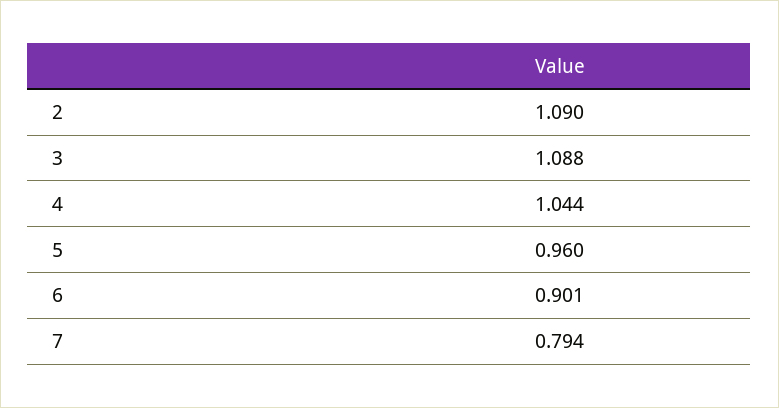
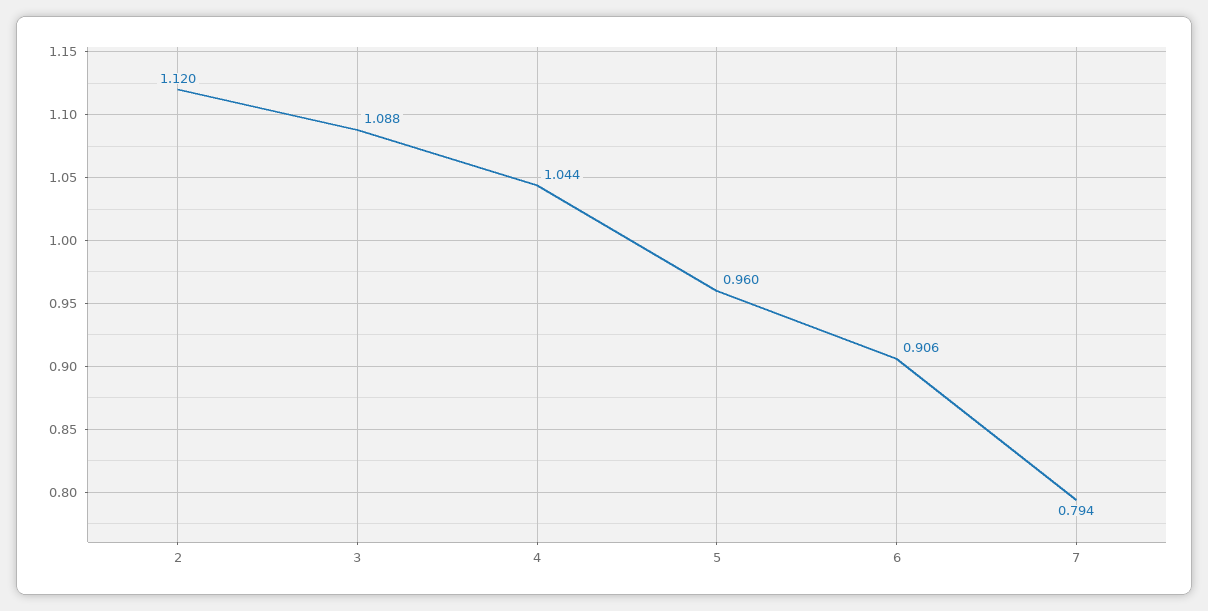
2: 1.09 -> 1.12
6: 0.901 -> 0.906

